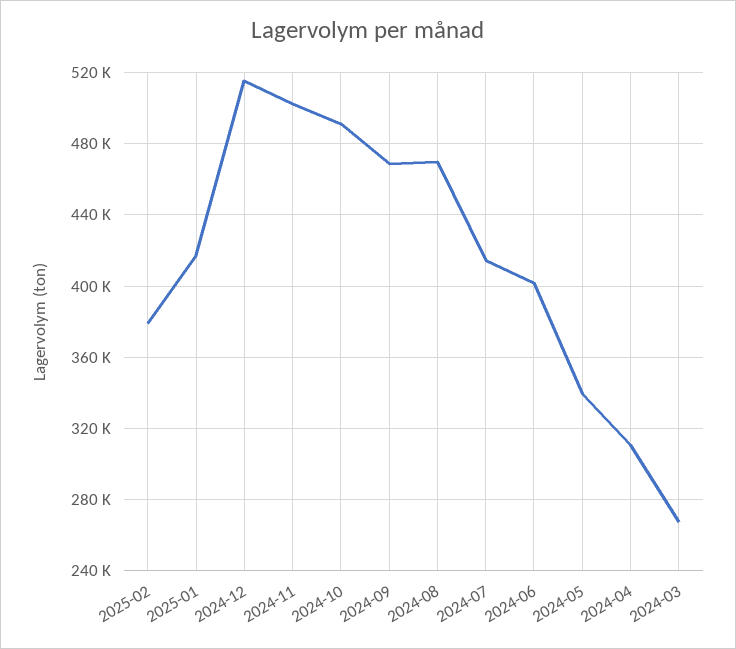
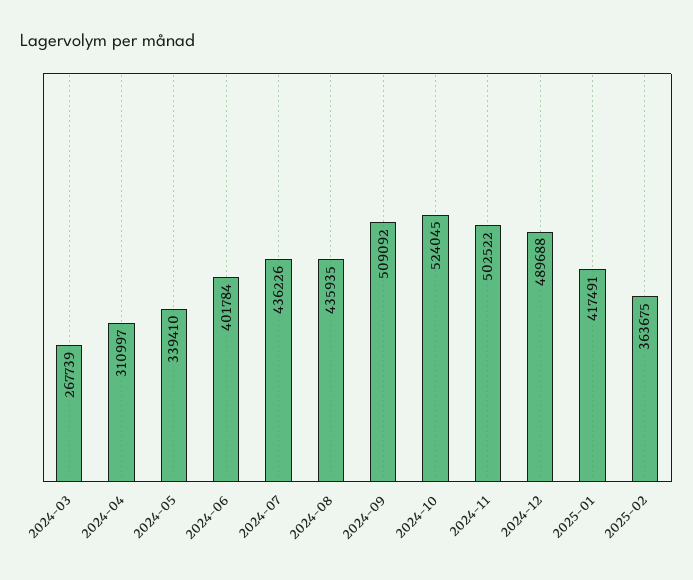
2025-02: 380000 -> 363675
2024-12: 515000 -> 489688
2024-10: 490000 -> 524045
2024-09: 470000 -> 509092
2024-08: 470000 -> 435935
2024-07: 415000 -> 436226

